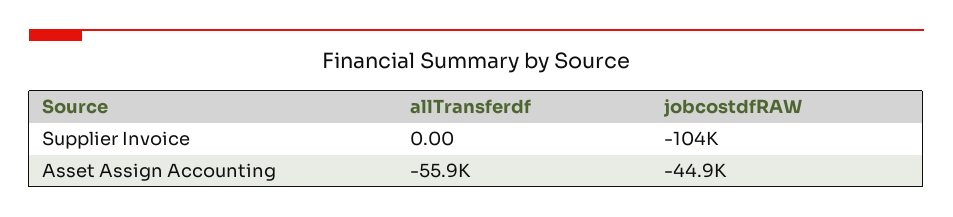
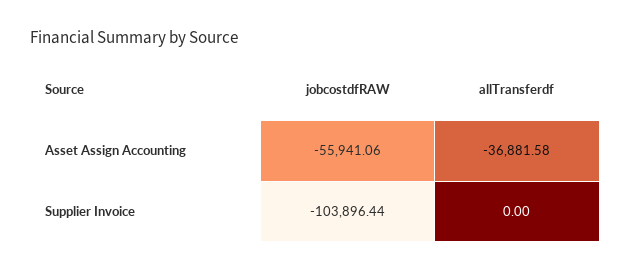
allTransferdf, Asset Assign Accounting: -55900 -> -36881.58
jobcostdfRAW, Asset Assign Accounting: -44900 -> -55941.06

